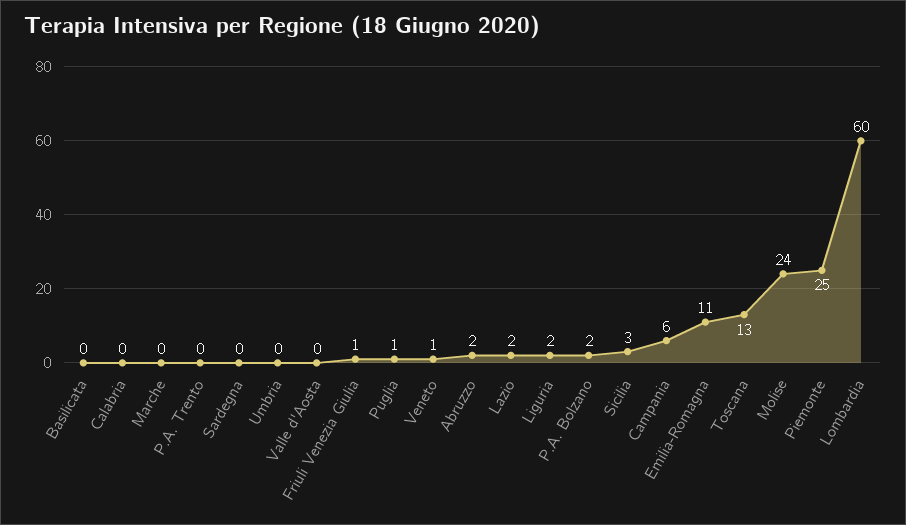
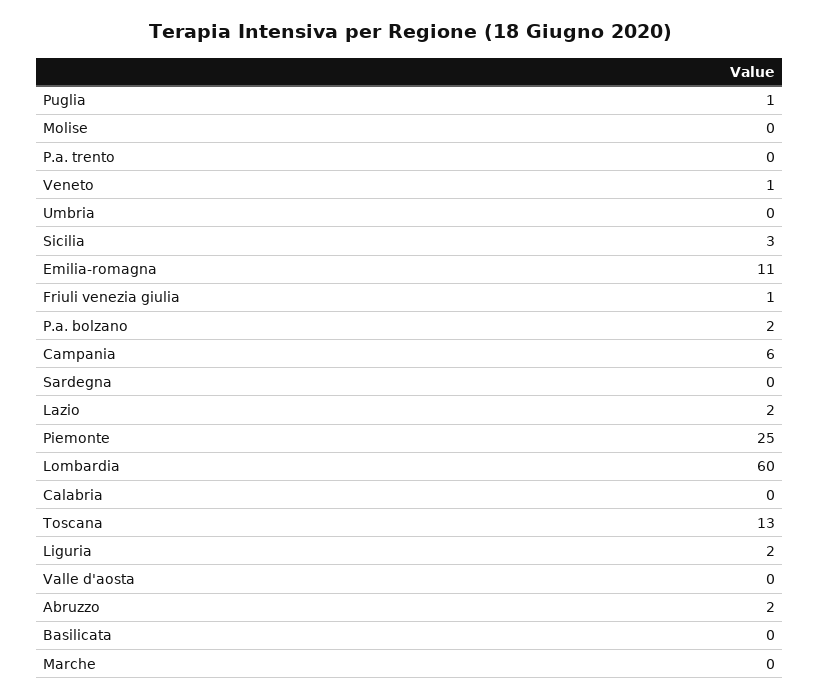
Molise: 24 -> 0

